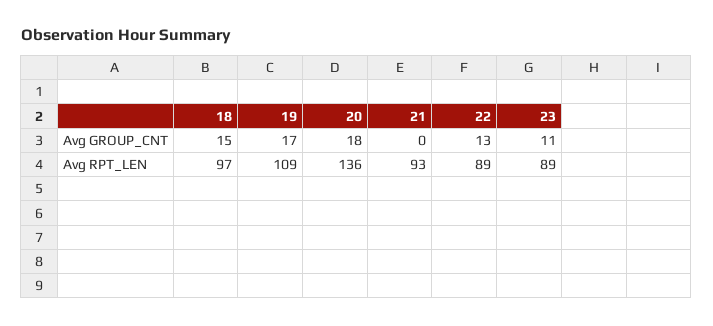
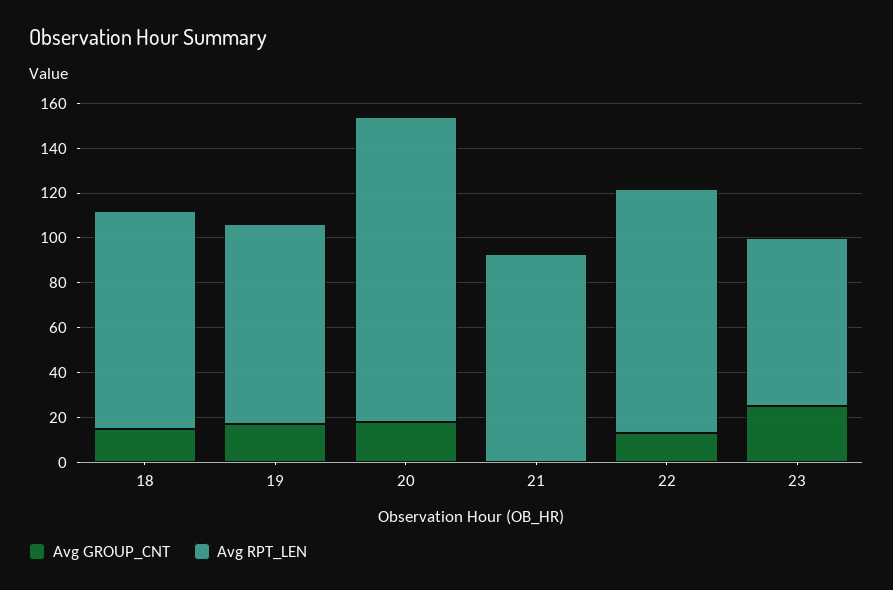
Avg GROUP_CNT, 23: 11 -> 25
Avg RPT_LEN, 19: 109 -> 90
Avg RPT_LEN, 22: 89 -> 110
Avg RPT_LEN, 23: 89 -> 75

